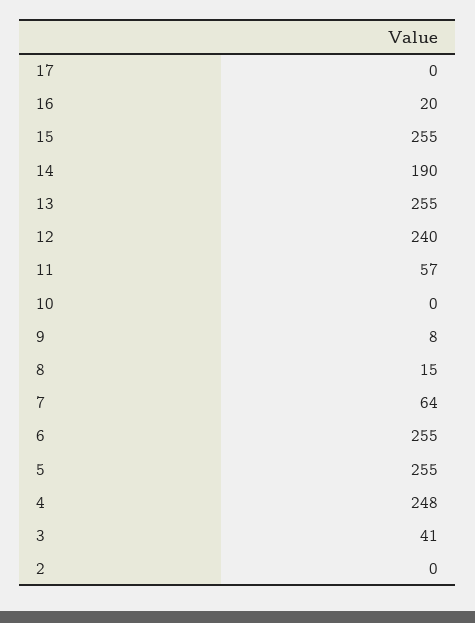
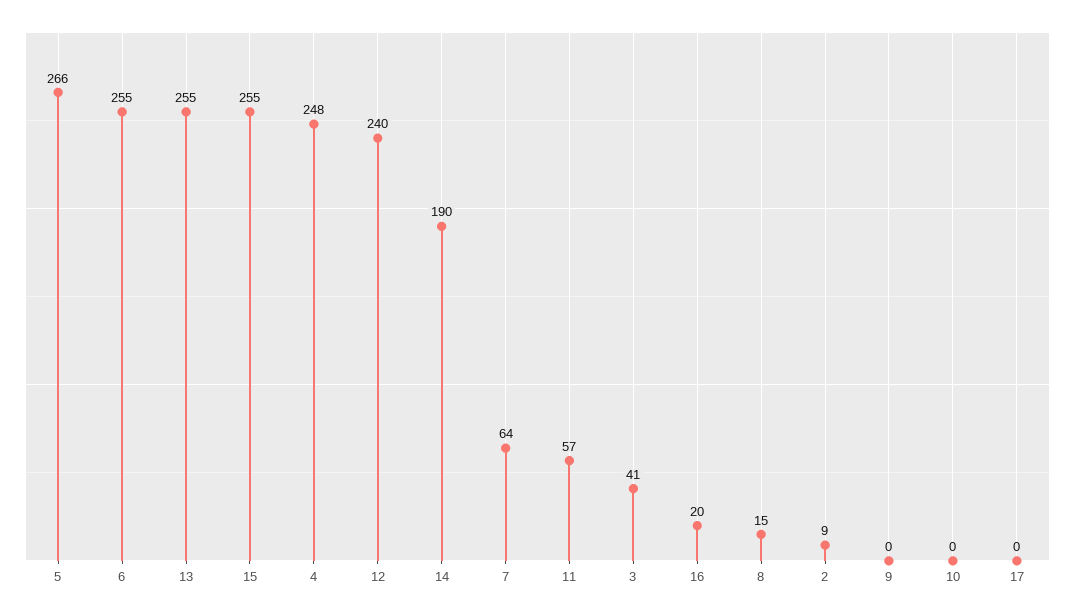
9: 8 -> 0
5: 255 -> 266
2: 0 -> 9

